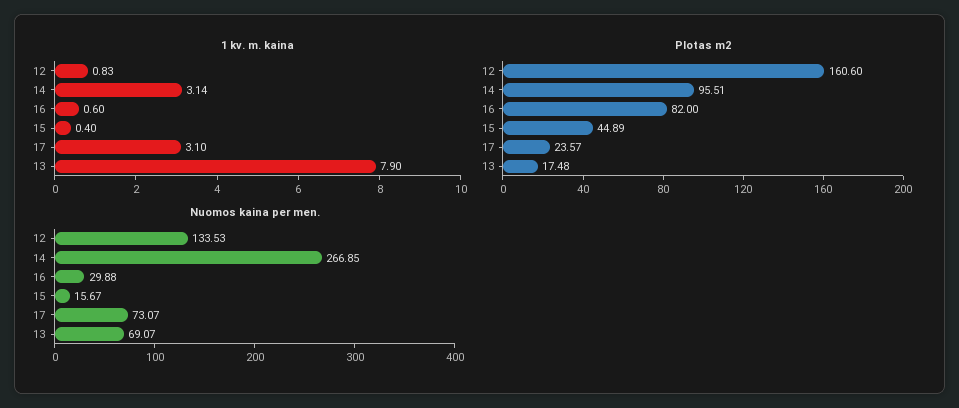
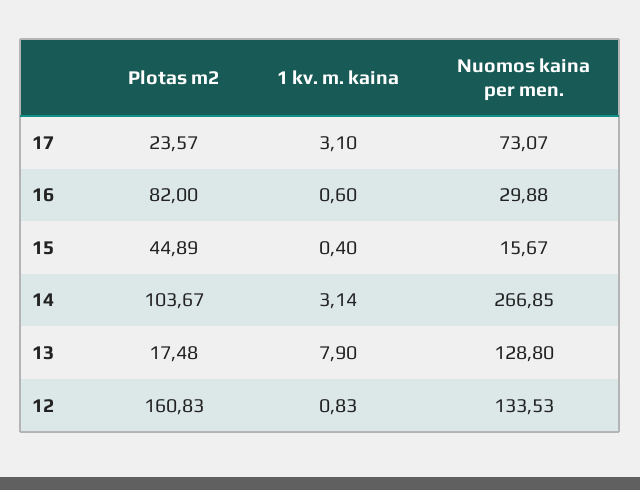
Plotas m2, 12: 160.6 -> 160.83
Plotas m2, 14: 95.51 -> 103.67
Nuomos kaina per men., 13: 69.07 -> 128.8

